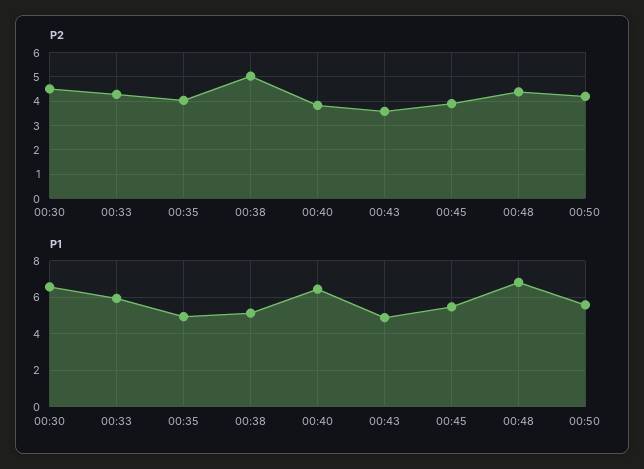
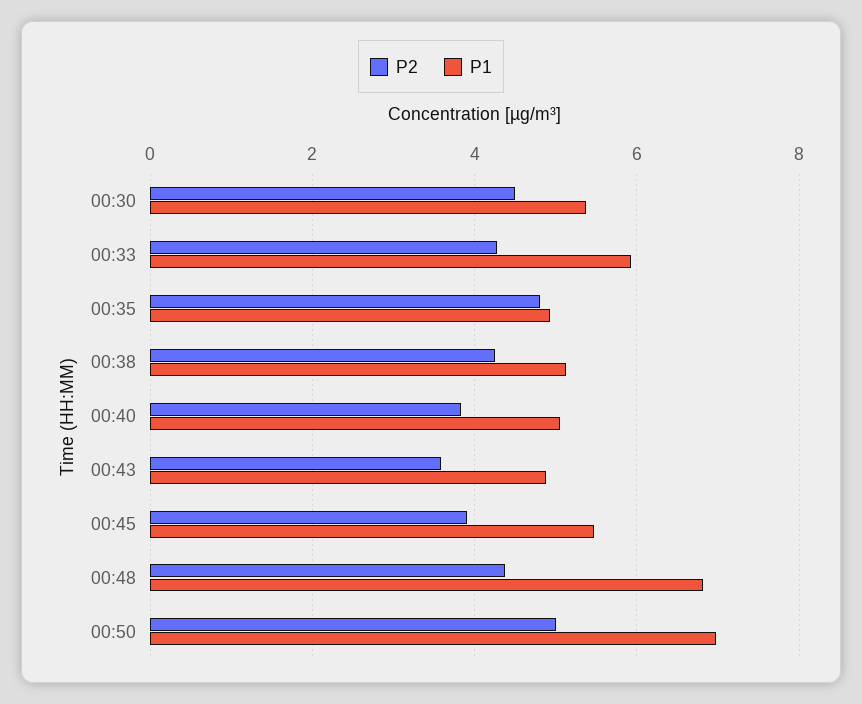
P2, 00:35: 4 -> 4.8
P2, 00:38: 5 -> 4.2
P2, 00:50: 4.25 -> 5
P1, 00:30: 6.5 -> 5.4
P1, 00:40: 6.5 -> 5
P1, 00:50: 5.5 -> 7

